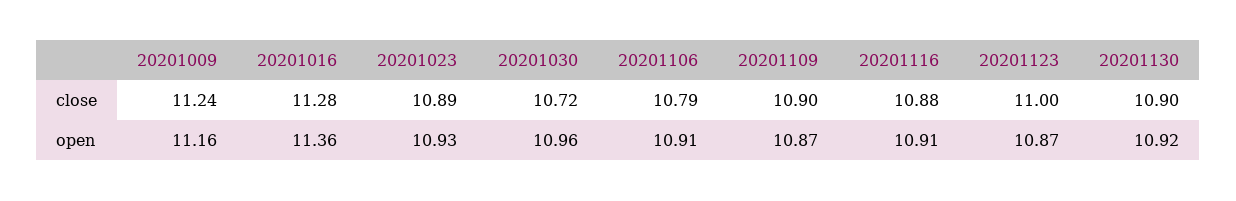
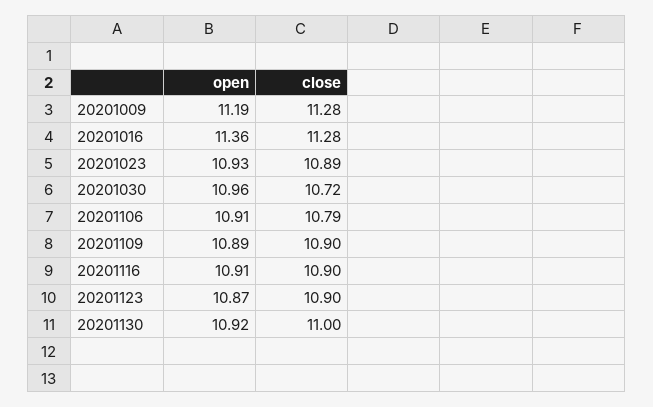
20201009, close: 11.24 -> 11.28
20201116, close: 10.88 -> 10.9
20201123, close: 11 -> 10.9
20201130, close: 10.9 -> 11
20201009, open: 11.16 -> 11.19
20201109, open: 10.87 -> 10.89

